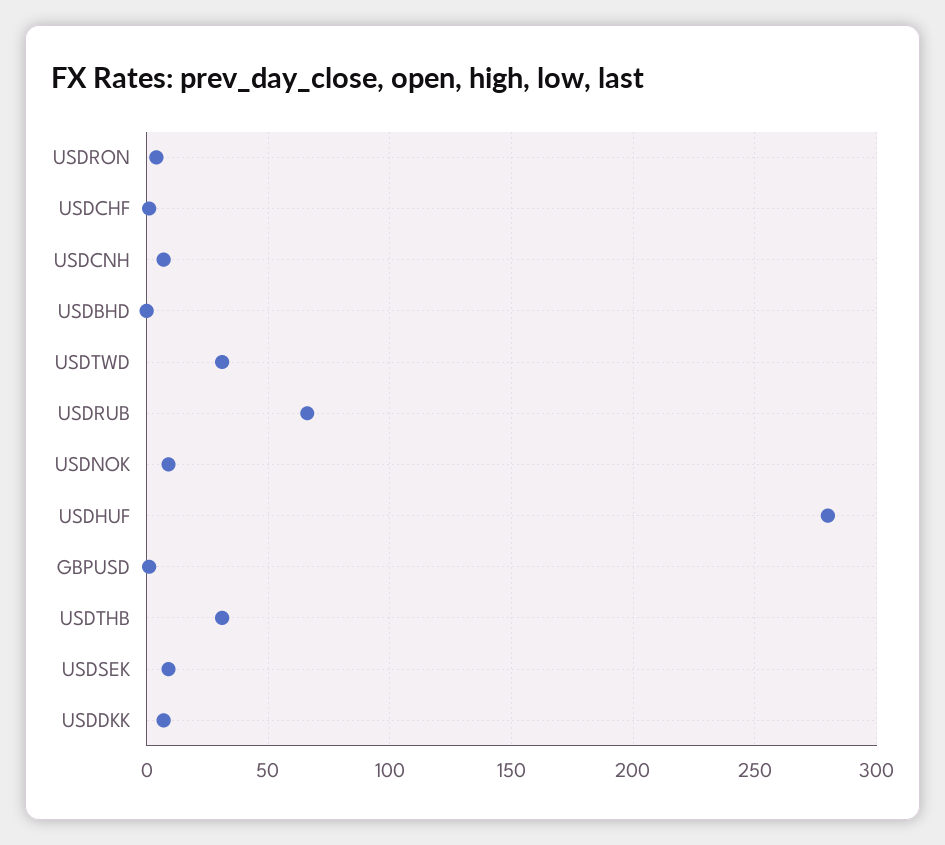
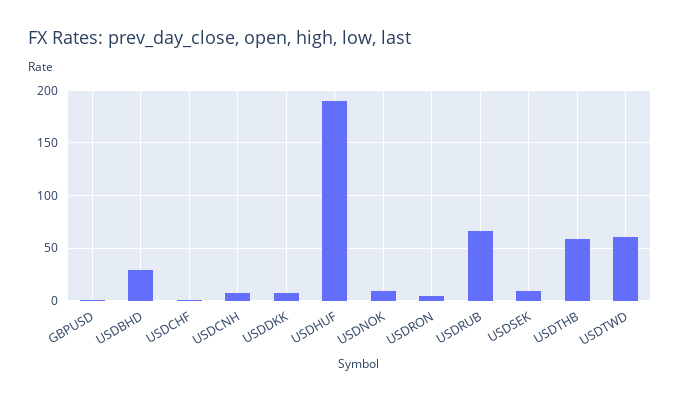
USDBHD: 0 -> 30
USDTWD: 30 -> 60
USDHUF: 280 -> 190
USDTHB: 30 -> 60

